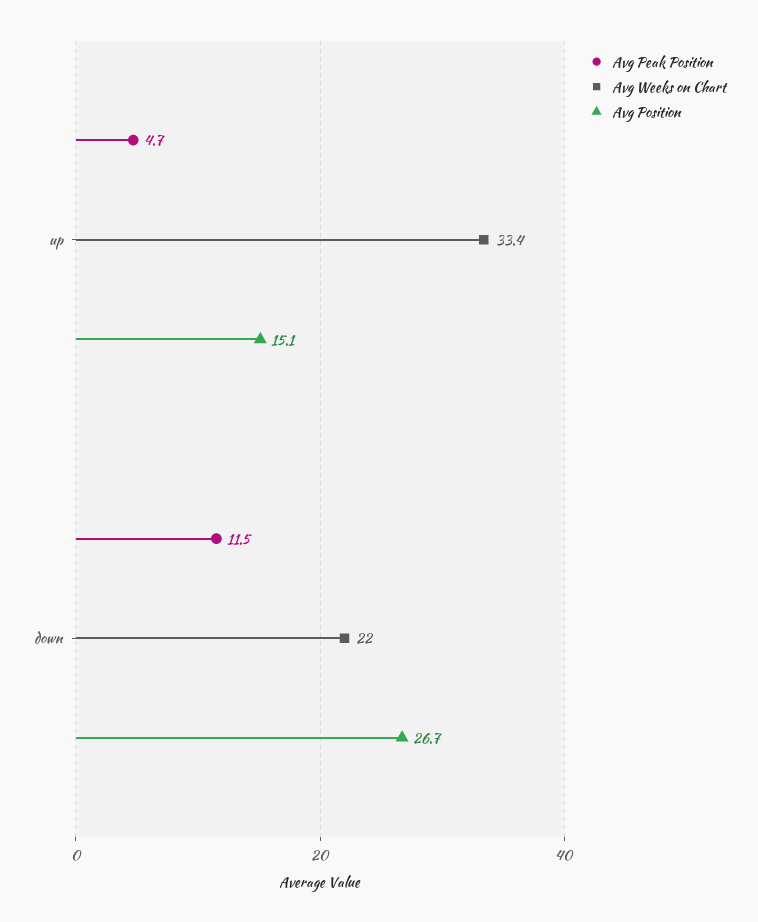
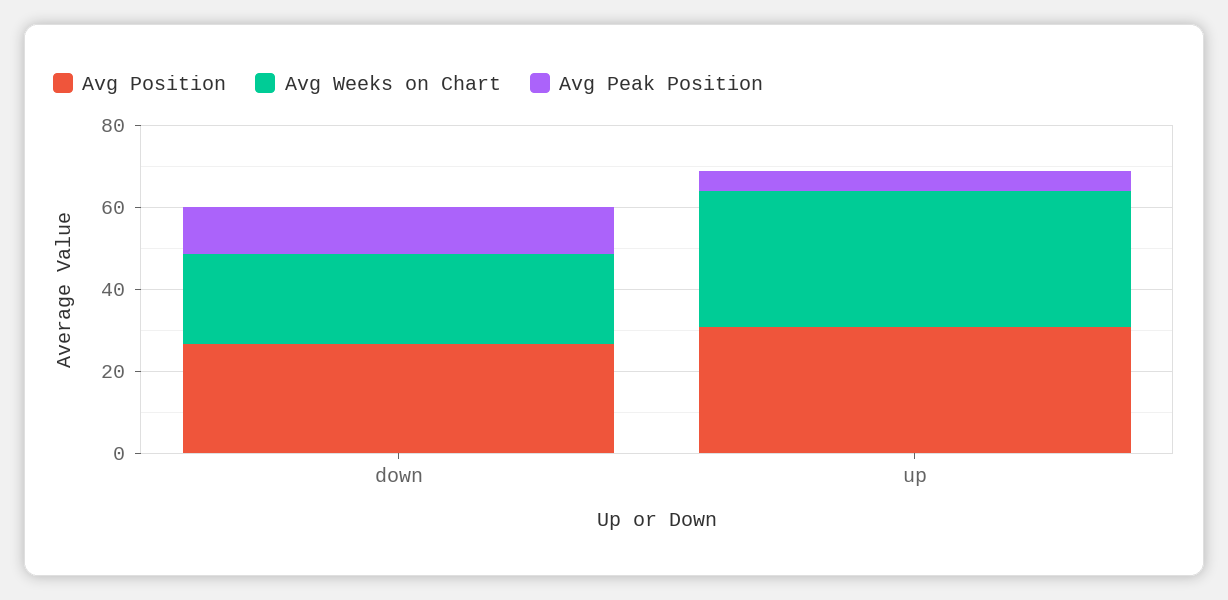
Avg Position, up: 15.1 -> 30

